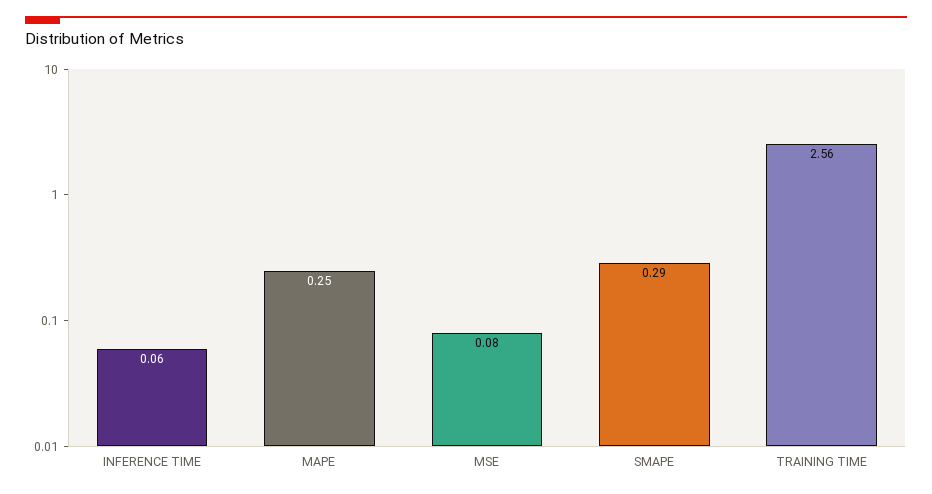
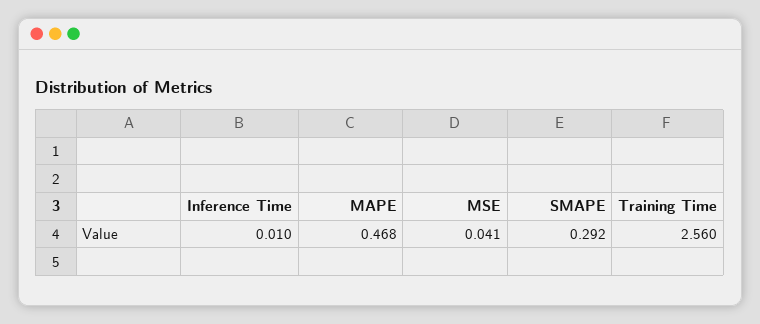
INFERENCE TIME: 0.06 -> 0.01
MAPE: 0.25 -> 0.468
MSE: 0.08 -> 0.041

